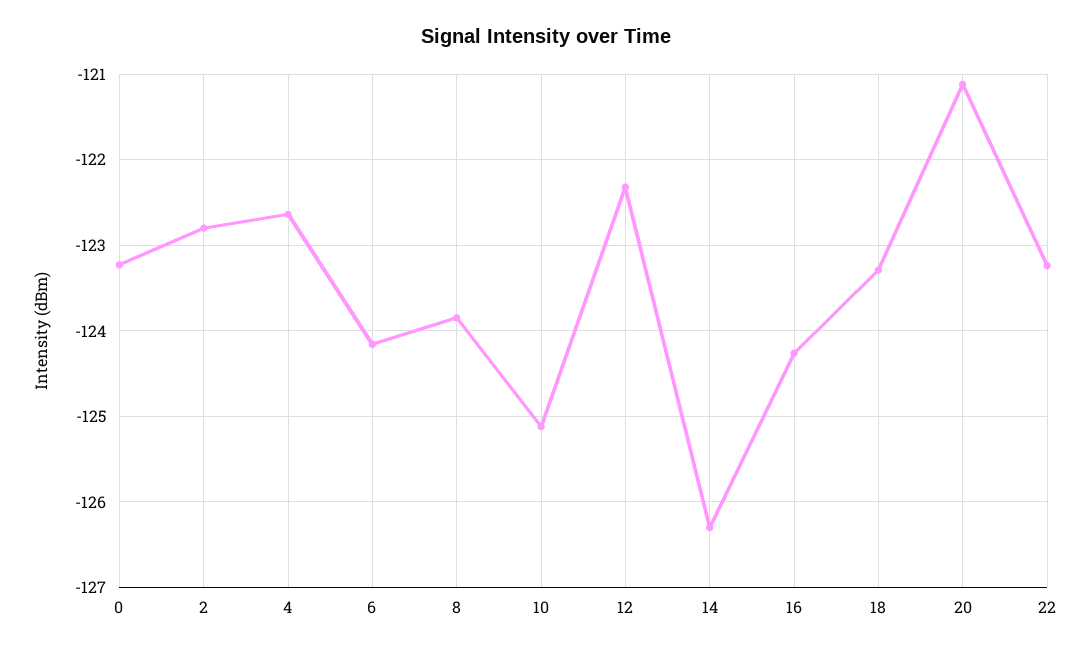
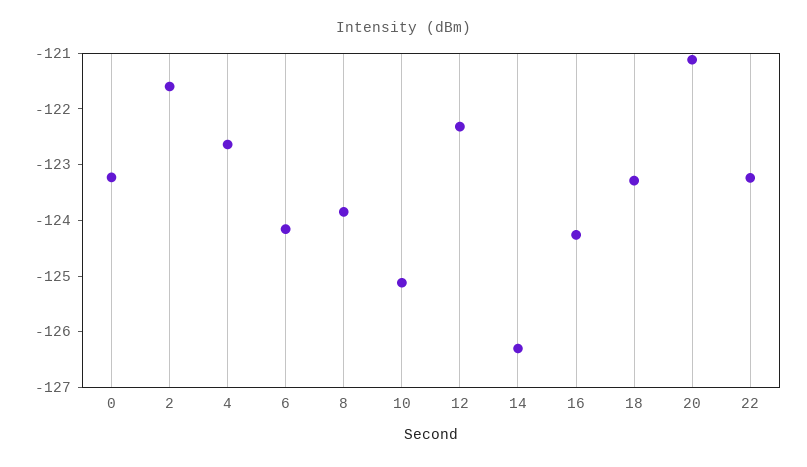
2: -122.8 -> -121.6

